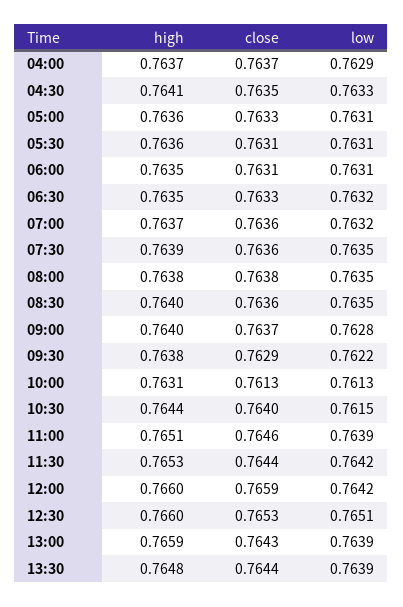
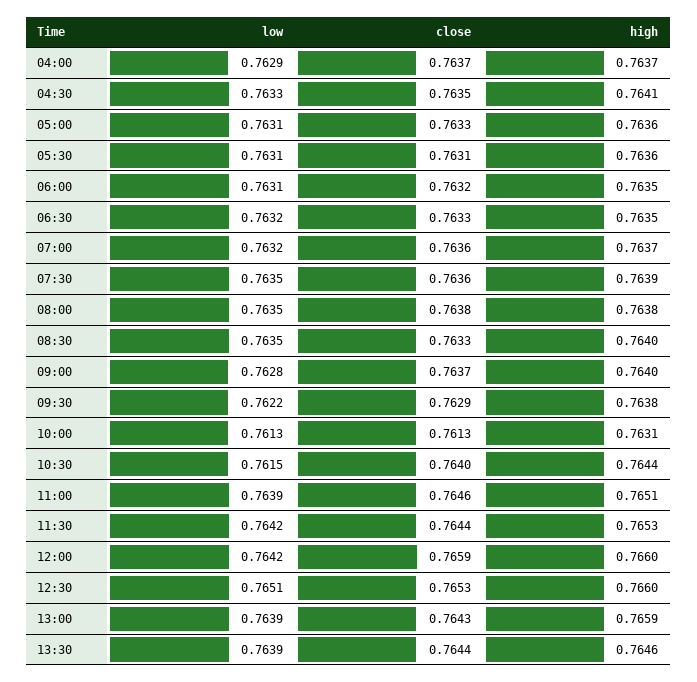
close, 06:00: 0.7631 -> 0.7632
close, 08:30: 0.7636 -> 0.7633
high, 13:30: 0.7648 -> 0.7646

